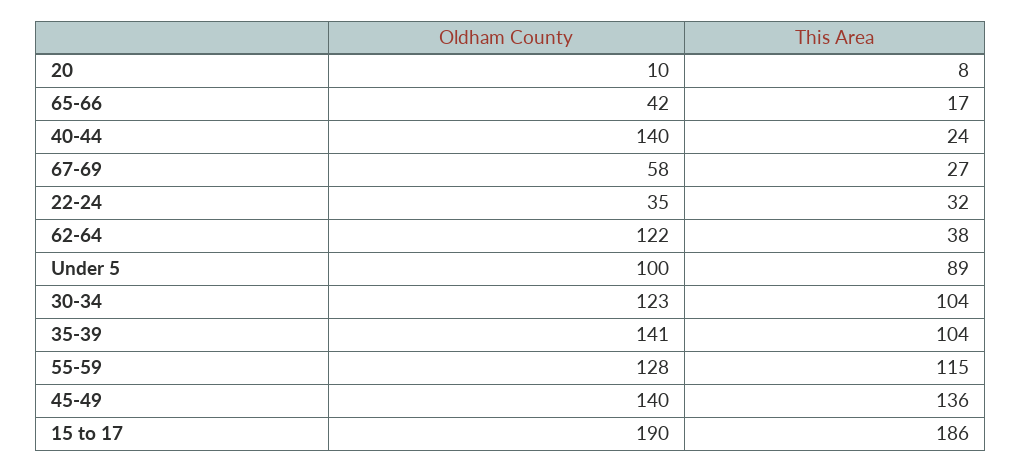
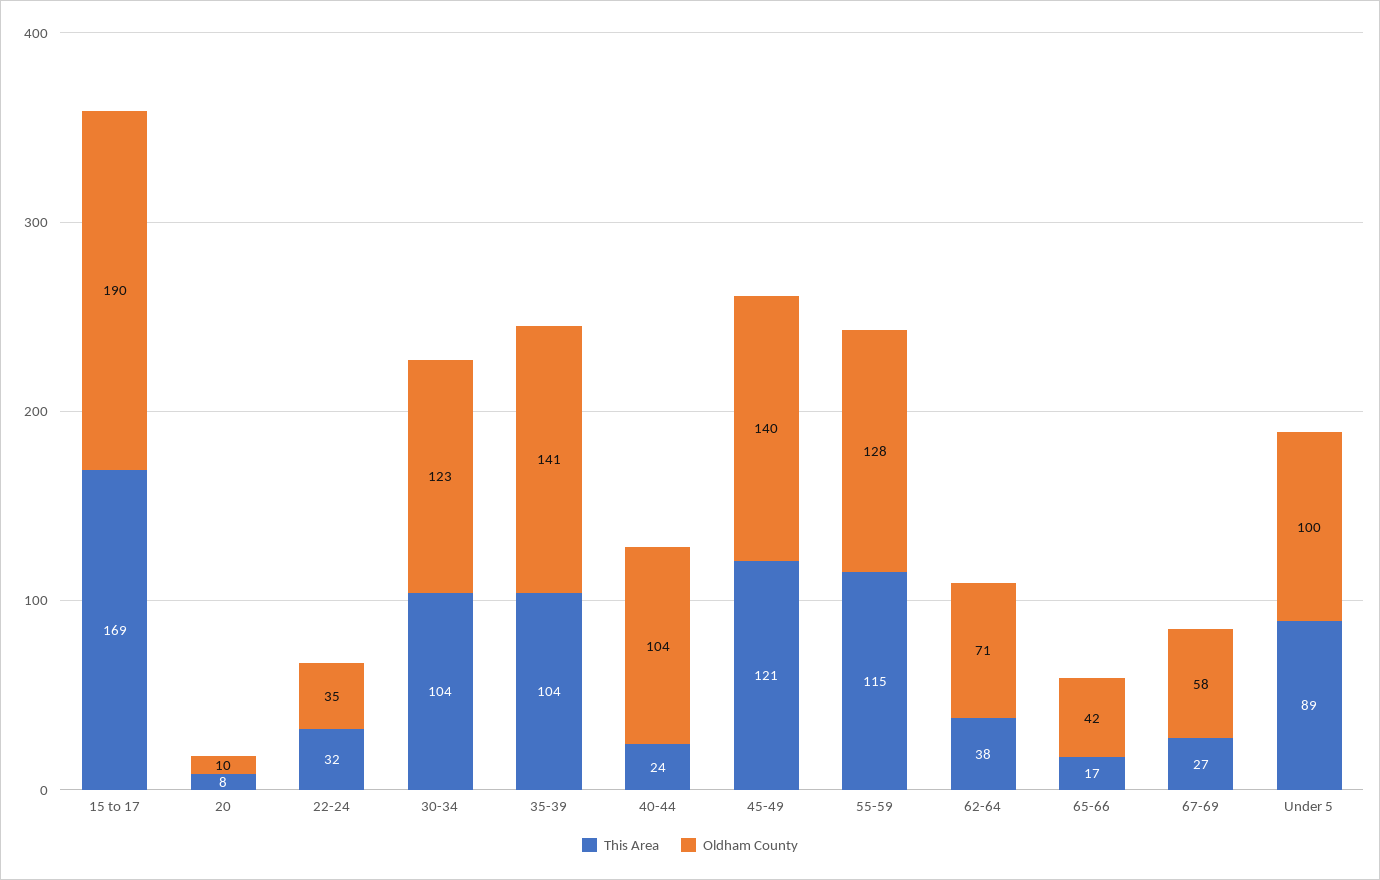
Oldham County, 40-44: 140 -> 104
Oldham County, 62-64: 122 -> 71
This Area, 45-49: 136 -> 121
This Area, 15 to 17: 186 -> 169

